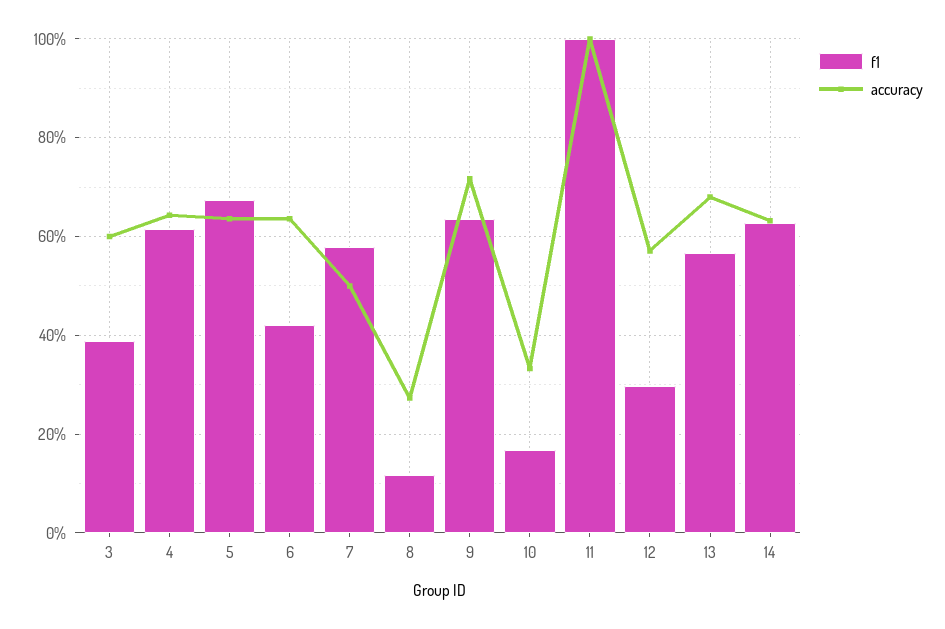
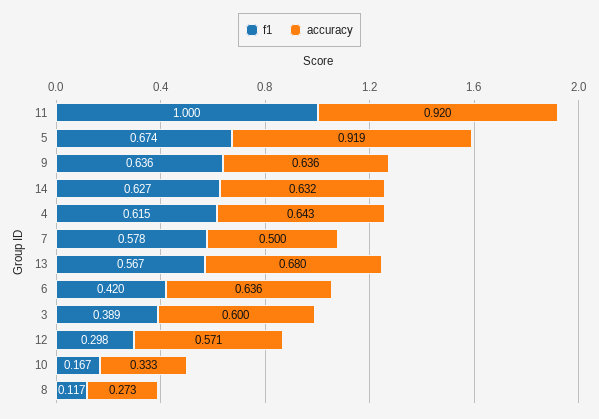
accuracy, 5: 0.64 -> 0.919
accuracy, 9: 0.72 -> 0.636
accuracy, 11: 1 -> 0.92

